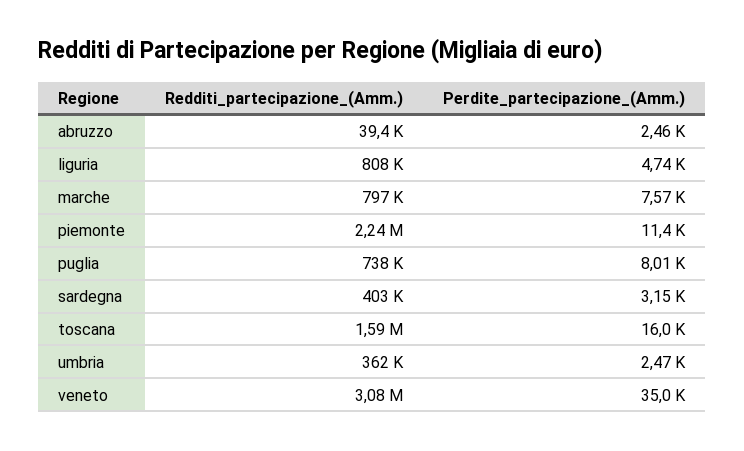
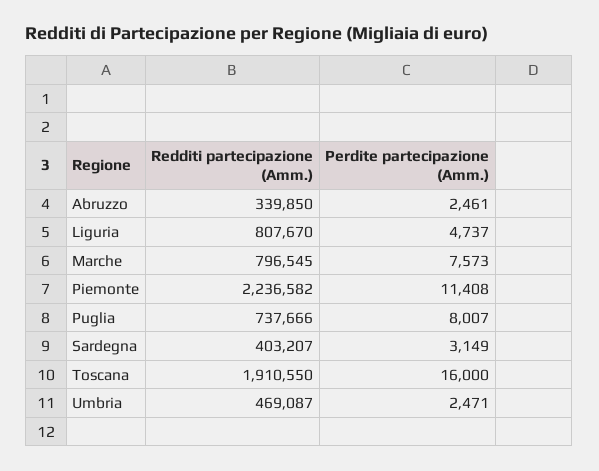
Redditi_partecipazione_(Amm.), abruzzo: 39400 -> 339850
Redditi_partecipazione_(Amm.), toscana: 1590000 -> 1910550
Redditi_partecipazione_(Amm.), umbria: 362000 -> 469087
Redditi_partecipazione_(Amm.), veneto: 3080000 -> none
Perdite_partecipazione_(Amm.), veneto: 35000 -> none

